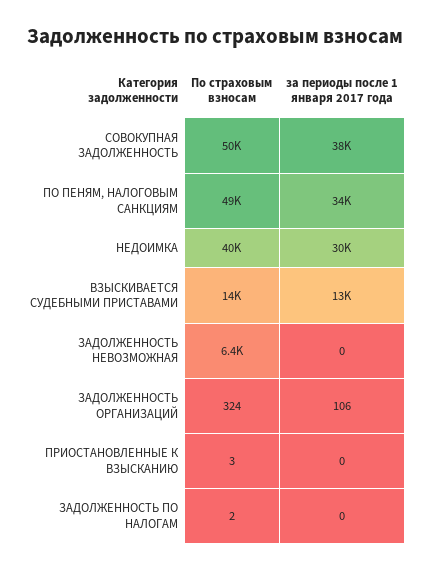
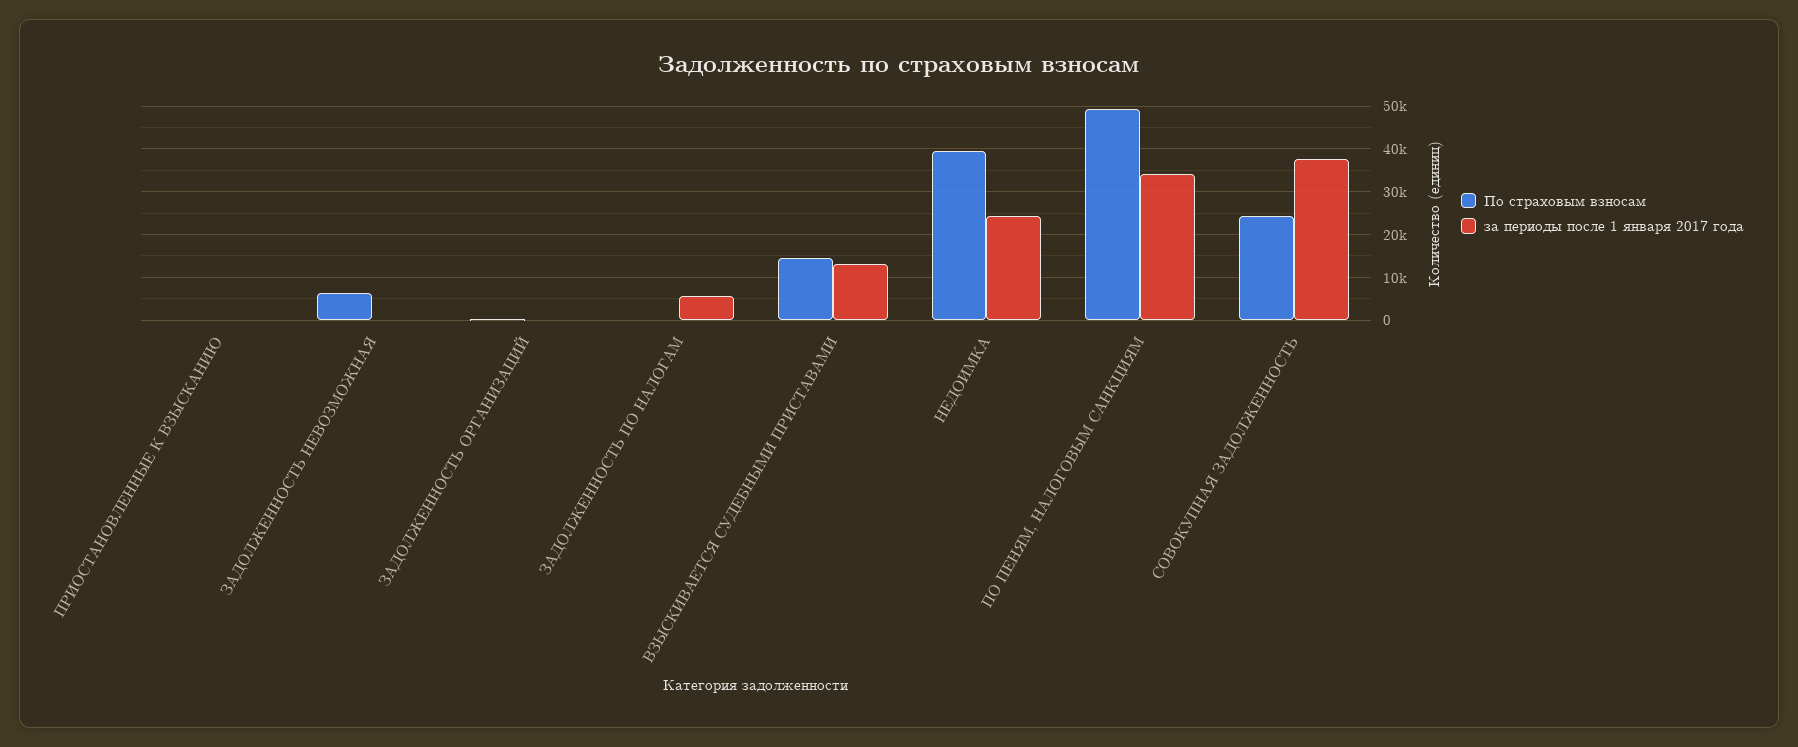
По страховым взносам, СОВОКУПНАЯ ЗАДОЛЖЕННОСТЬ: 50000 -> 24000
за периоды после 1 января 2017 года, НЕДОИМКА: 30000 -> 24000
за периоды после 1 января 2017 года, ЗАДОЛЖЕННОСТЬ ПО НАЛОГАМ: 0 -> 6000

